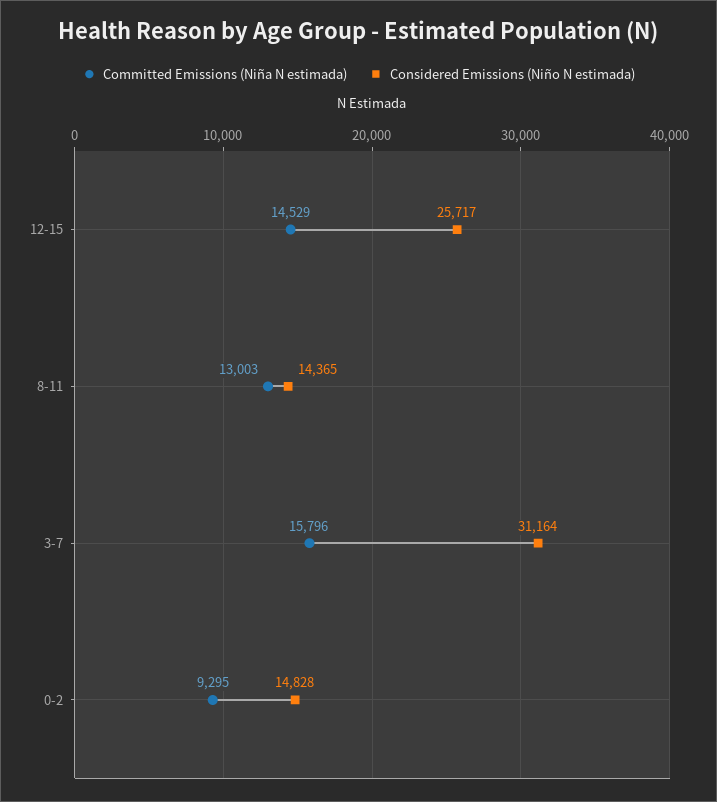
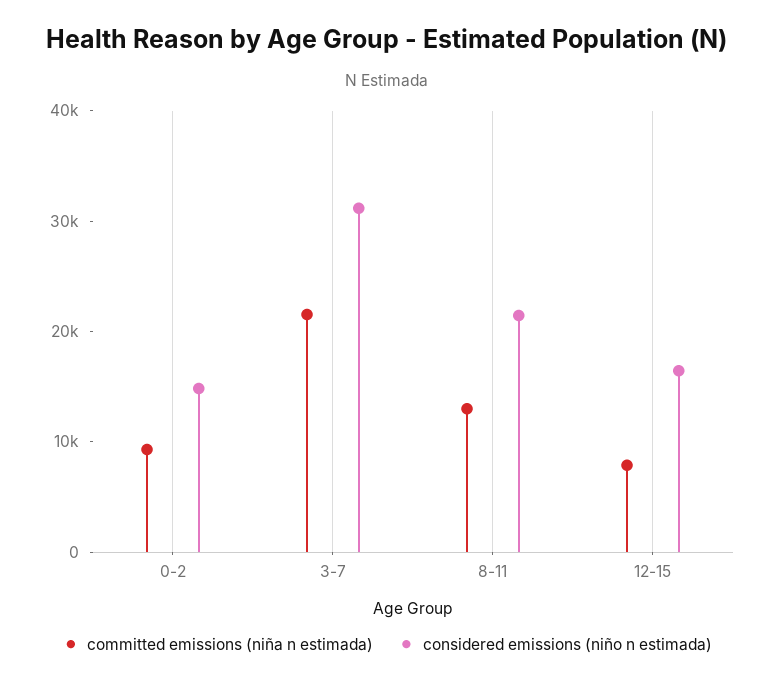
Committed Emissions (Niña N estimada), 12-15: 14529 -> 8000
Considered Emissions (Niño N estimada), 12-15: 25717 -> 16000
Considered Emissions (Niño N estimada), 8-11: 14365 -> 22000
Committed Emissions (Niña N estimada), 3-7: 15796 -> 22000

